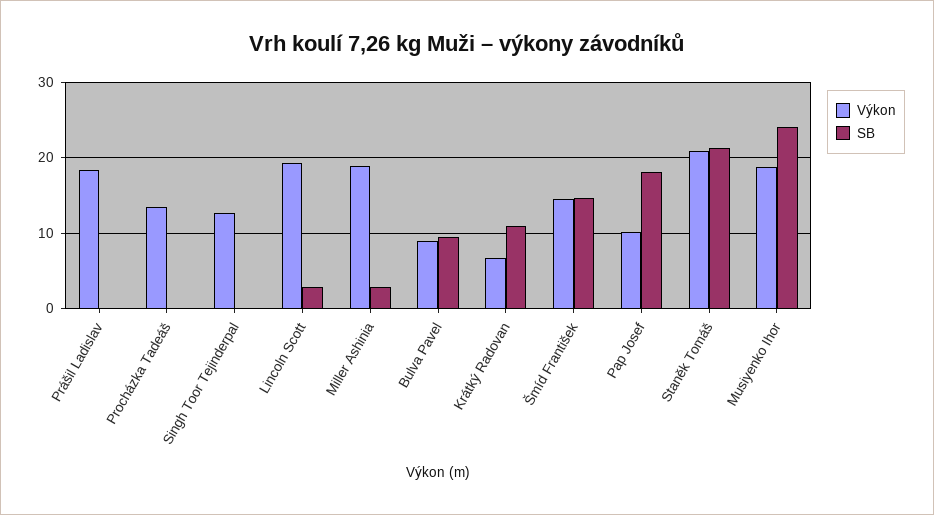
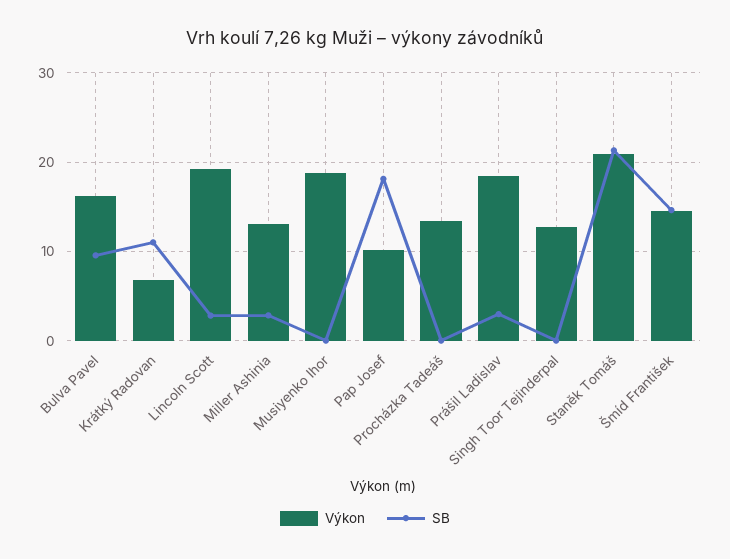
SB, Prášil Ladislav: 0 -> 3
Výkon, Miller Ashinia: 19 -> 13
Výkon, Bulva Pavel: 9 -> 16
SB, Musiyenko Ihor: 24 -> 0

